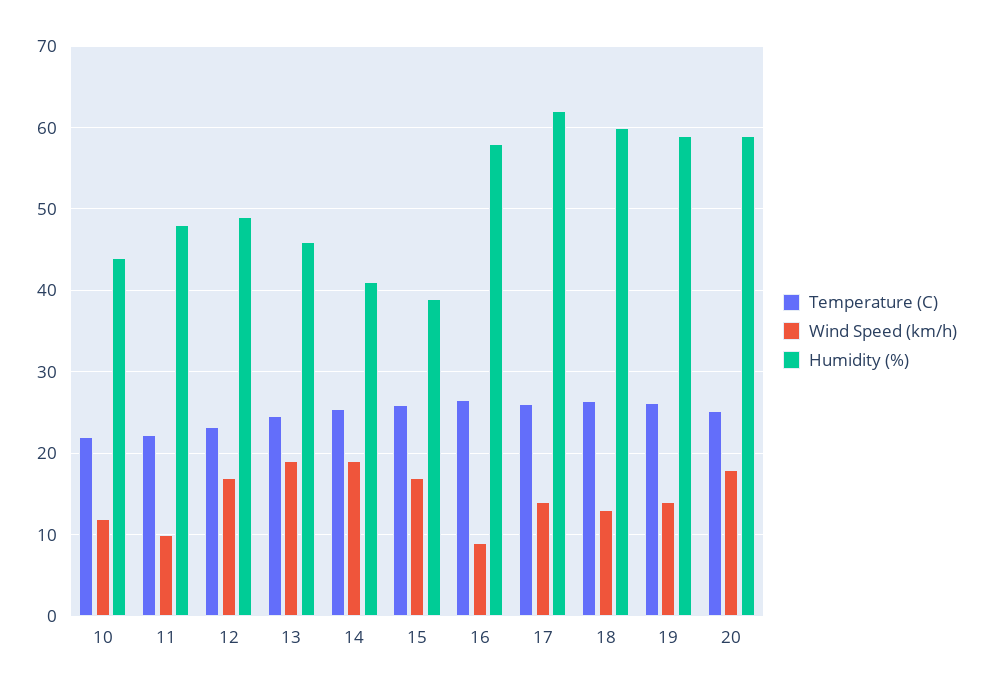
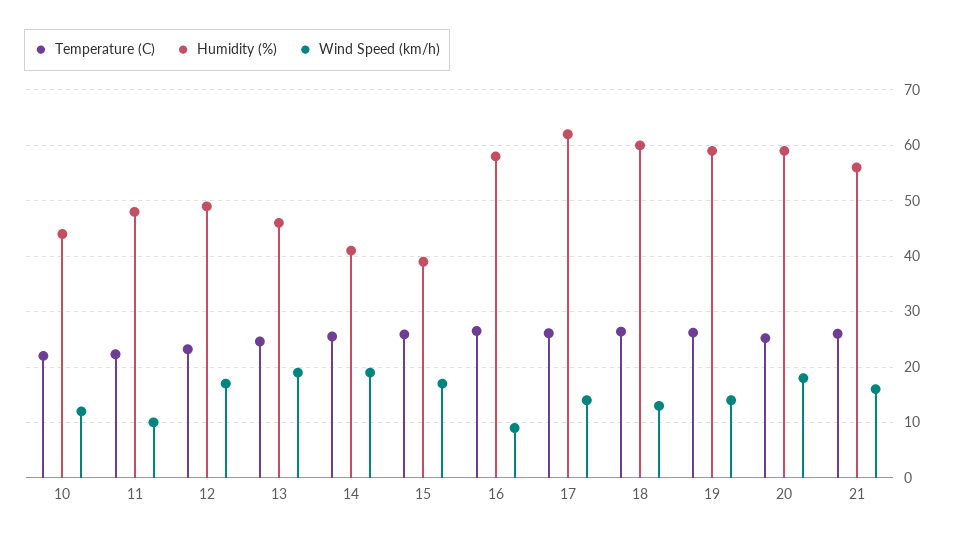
Temperature (C), 21: none -> 26
Humidity (%), 21: none -> 56
Wind Speed (km/h), 21: none -> 16

